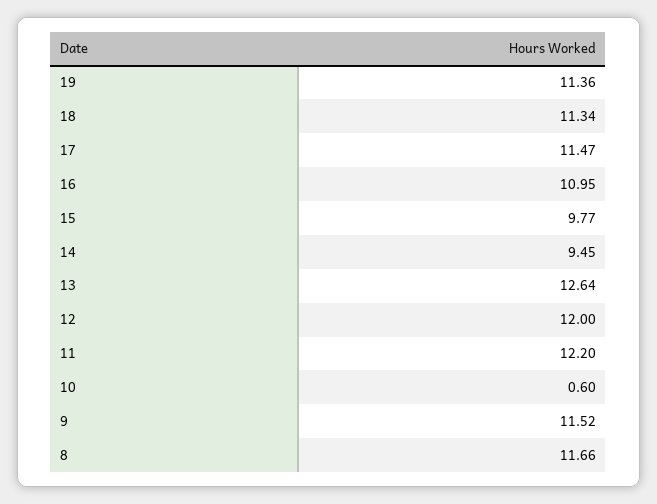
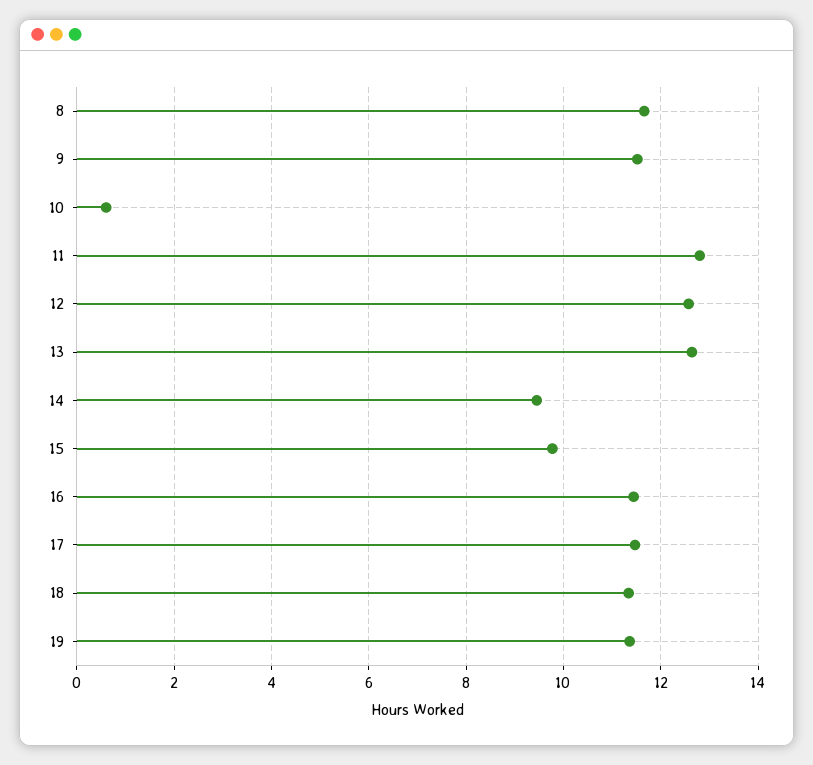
16: 10.95 -> 11.4
12: 12 -> 12.6
11: 12.2 -> 12.8

